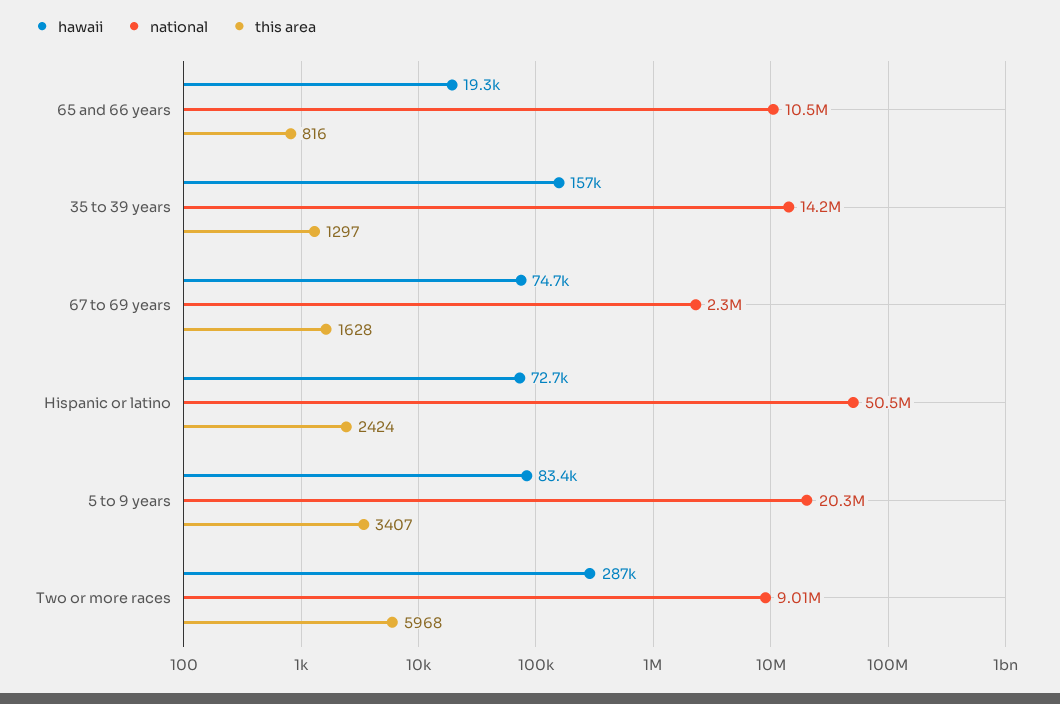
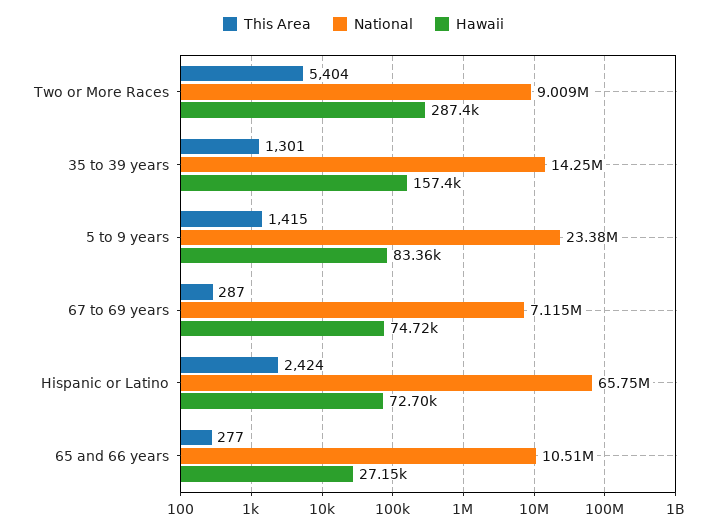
hawaii, 65 and 66 years: 19300 -> 27150
this area, 65 and 66 years: 816 -> 277
this area, 35 to 39 years: 1297 -> 1301
national, 67 to 69 years: 2300000 -> 7115000
this area, 67 to 69 years: 1628 -> 287
national, Hispanic or latino: 50500000 -> 65750000
national, 5 to 9 years: 20300000 -> 23380000
this area, 5 to 9 years: 3407 -> 1415
this area, Two or more races: 5968 -> 5404

